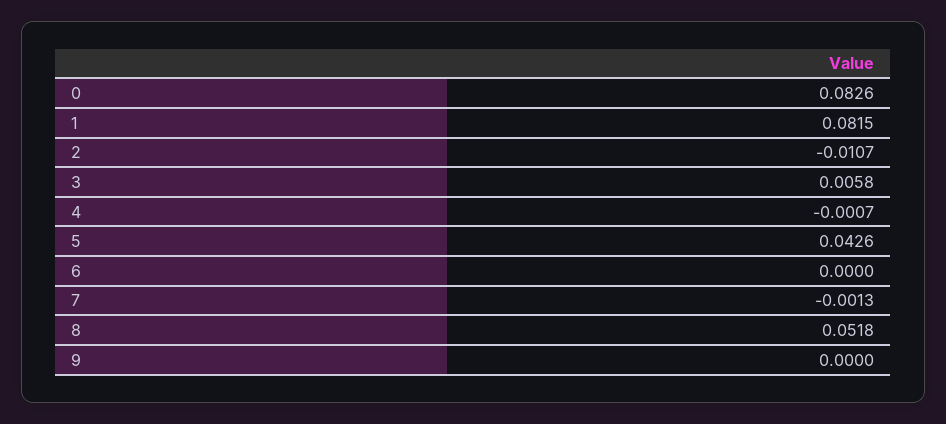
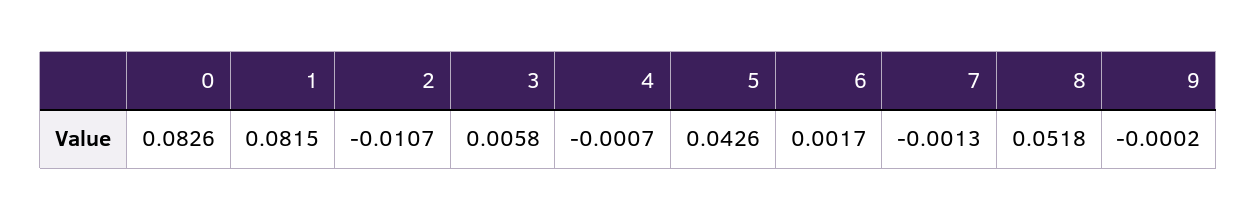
6: 0 -> 0.0017
9: 0 -> -0.0002

